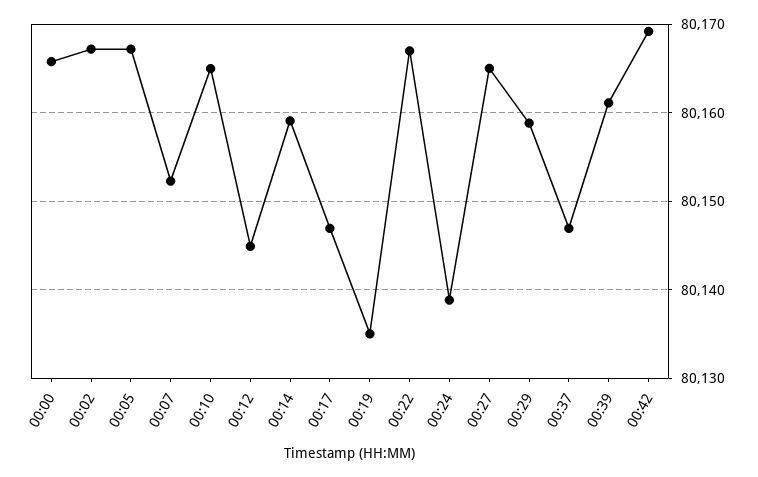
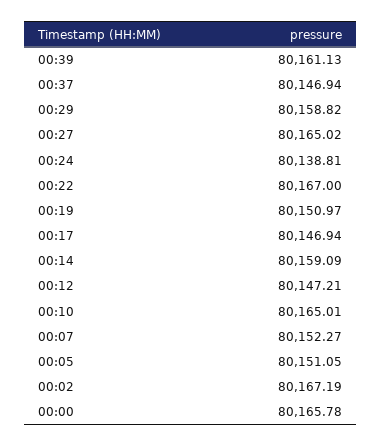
00:05: 80167 -> 80151.05
00:12: 80145 -> 80147.21
00:19: 80135 -> 80150.97
00:42: 80169 -> none

